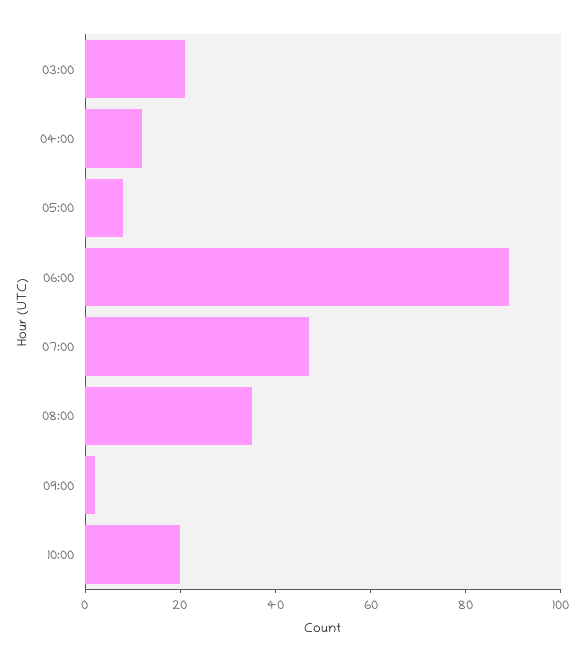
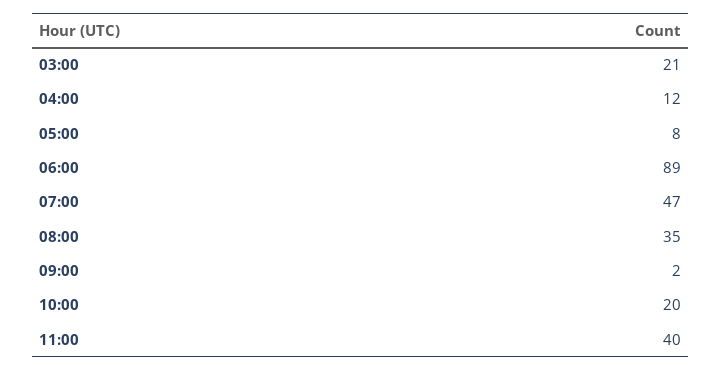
11:00: none -> 40

